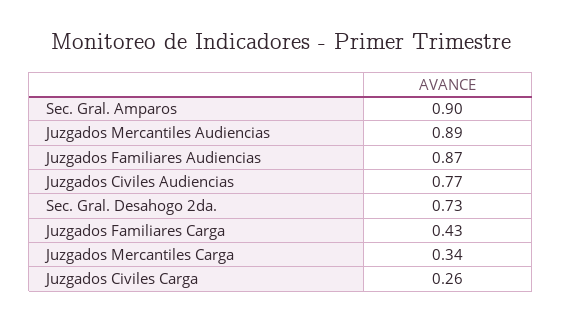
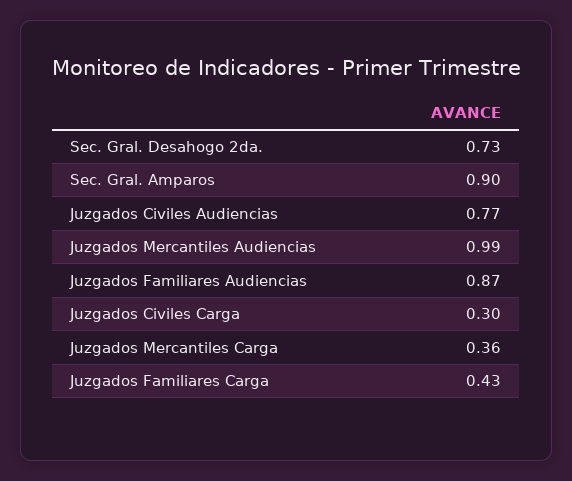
Juzgados Mercantiles Audiencias: 0.89 -> 0.99
Juzgados Mercantiles Carga: 0.34 -> 0.36
Juzgados Civiles Carga: 0.26 -> 0.3

